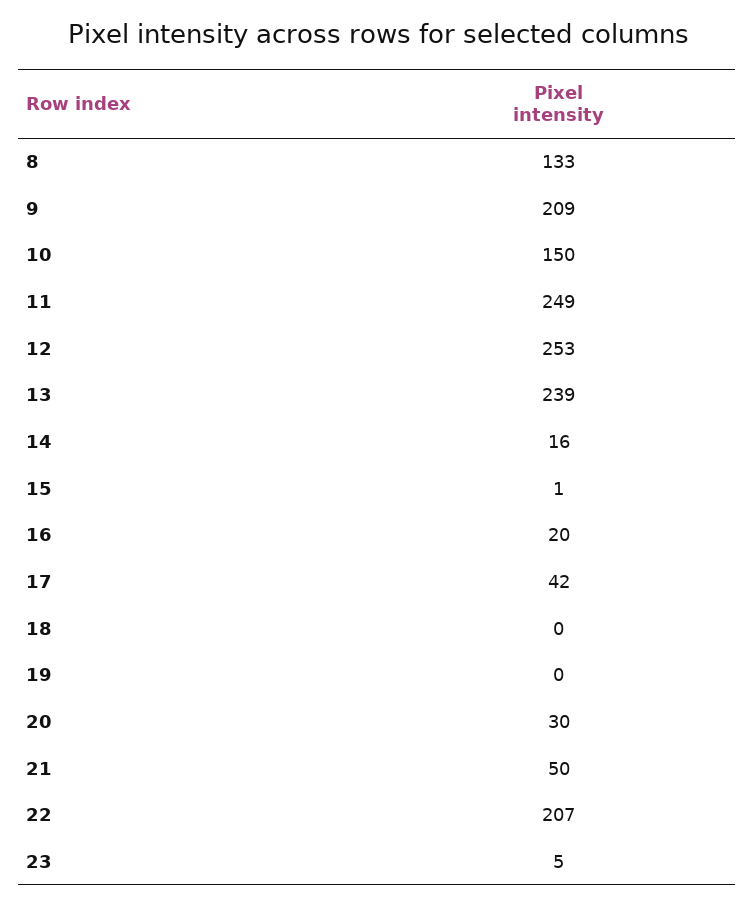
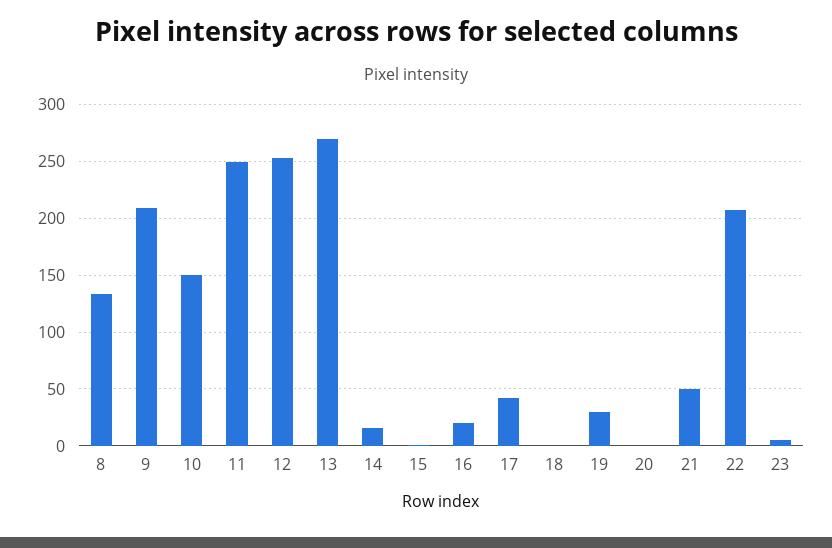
13: 239 -> 270
19: 0 -> 30
20: 30 -> 0

